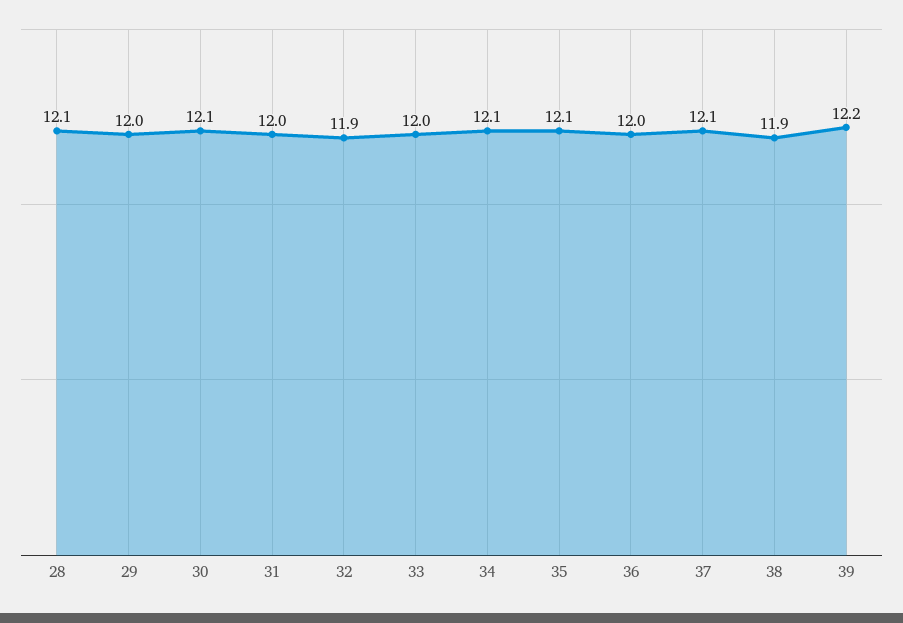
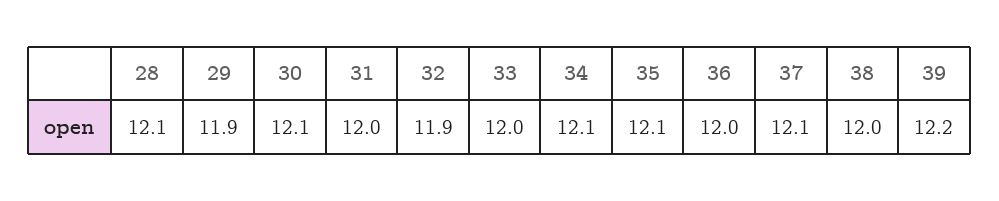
29: 12 -> 11.9
38: 11.9 -> 12

